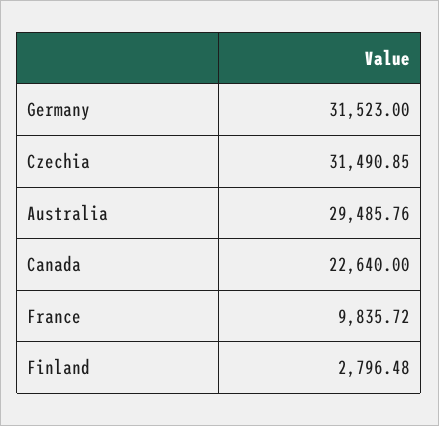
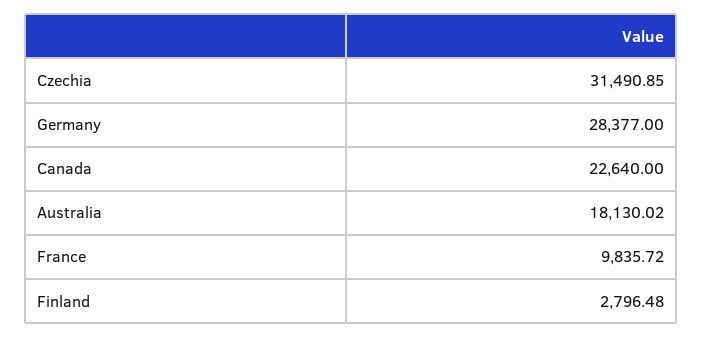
Germany: 31523 -> 28377
Australia: 29485.76 -> 18130.02

